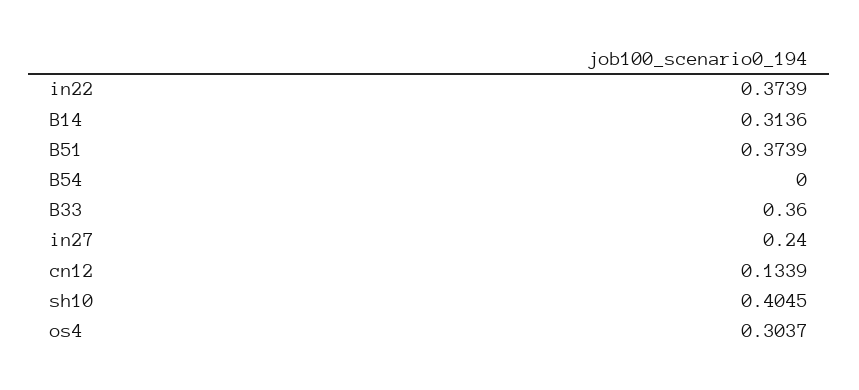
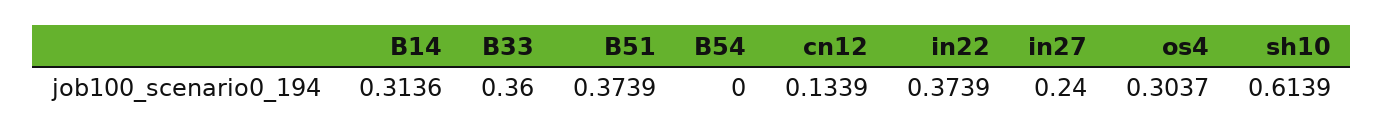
sh10: 0.4045 -> 0.6139

